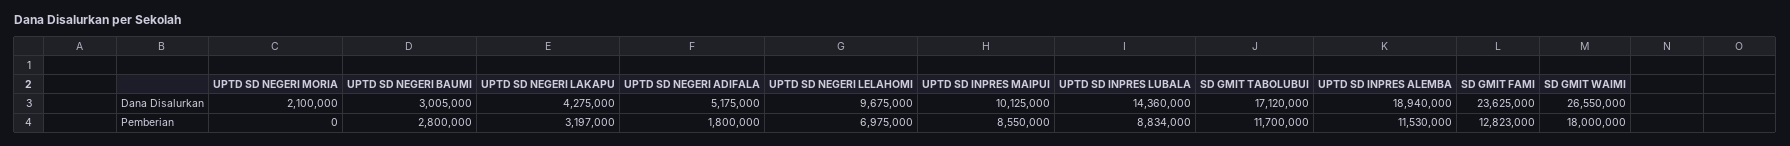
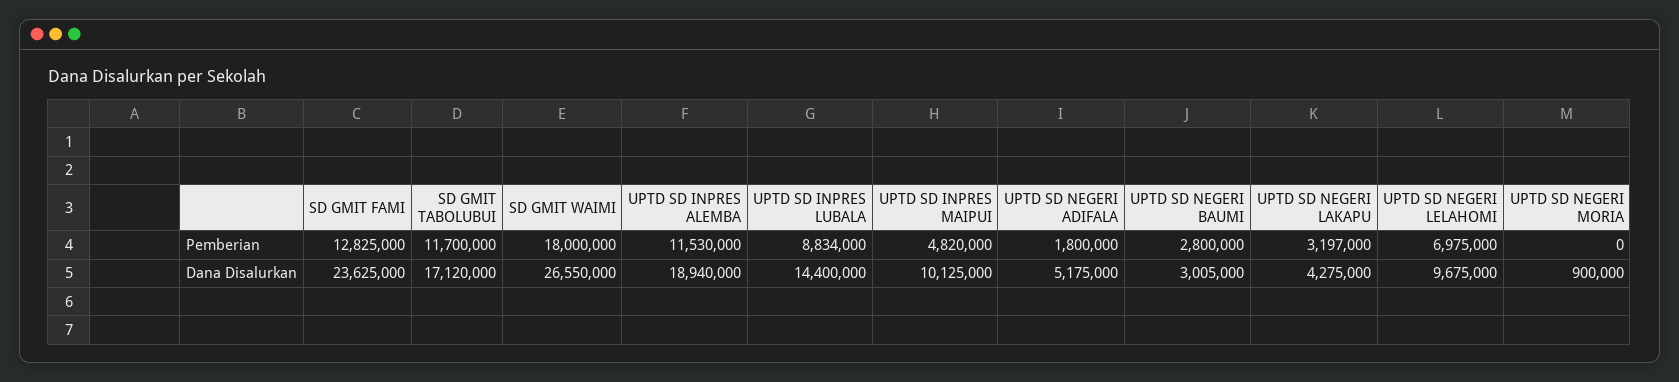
UPTD SD NEGERI MORIA, Dana Disalurkan: 2100000 -> 900000
UPTD SD INPRES LUBALA, Dana Disalurkan: 14360000 -> 14400000
UPTD SD INPRES MAIPUI, Pemberian: 8550000 -> 4820000
SD GMIT FAMI, Pemberian: 12823000 -> 12825000

